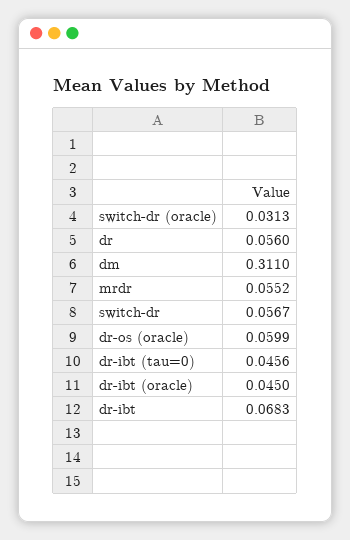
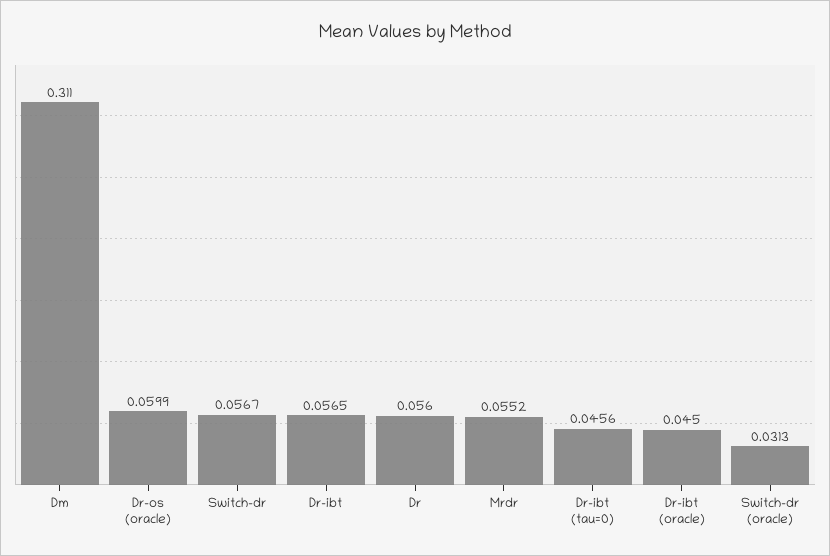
dr-ibt: 0.0683 -> 0.0565

